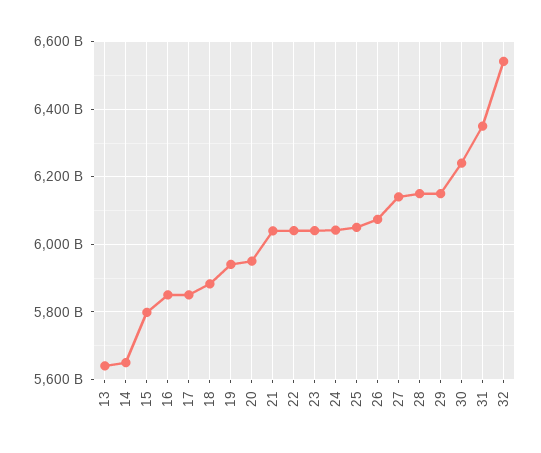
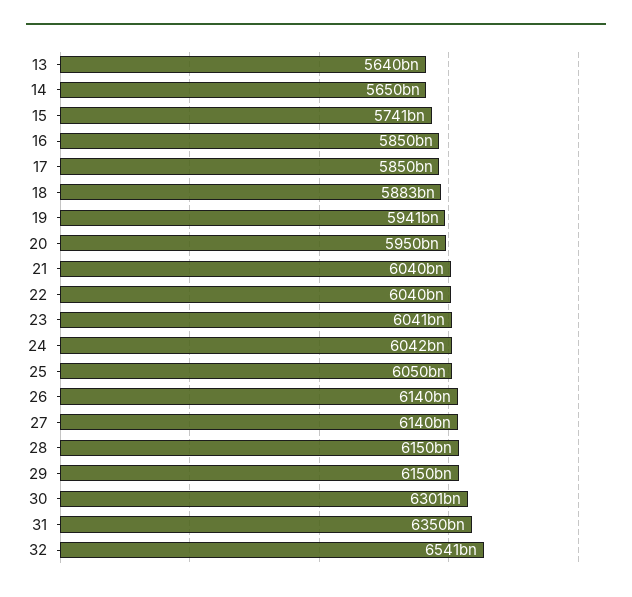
15: 5800000000000 -> 5741000000000
26: 6080000000000 -> 6140000000000
30: 6240000000000 -> 6301000000000

